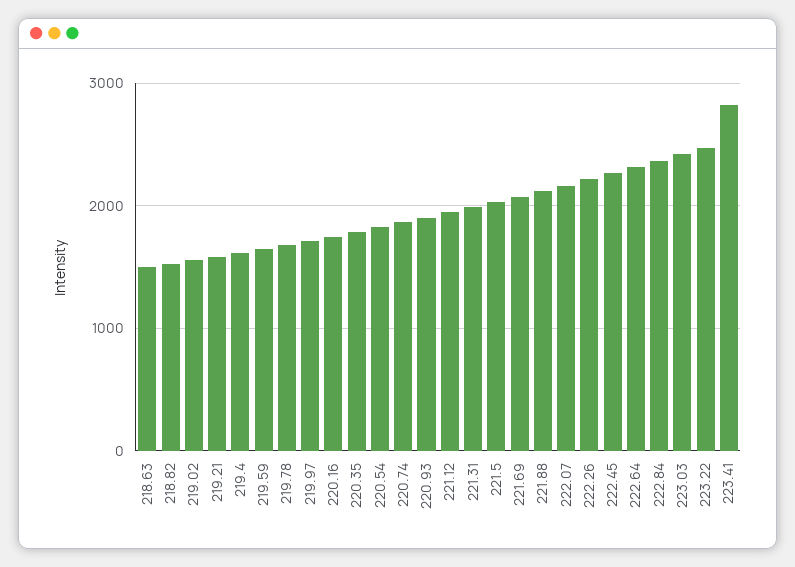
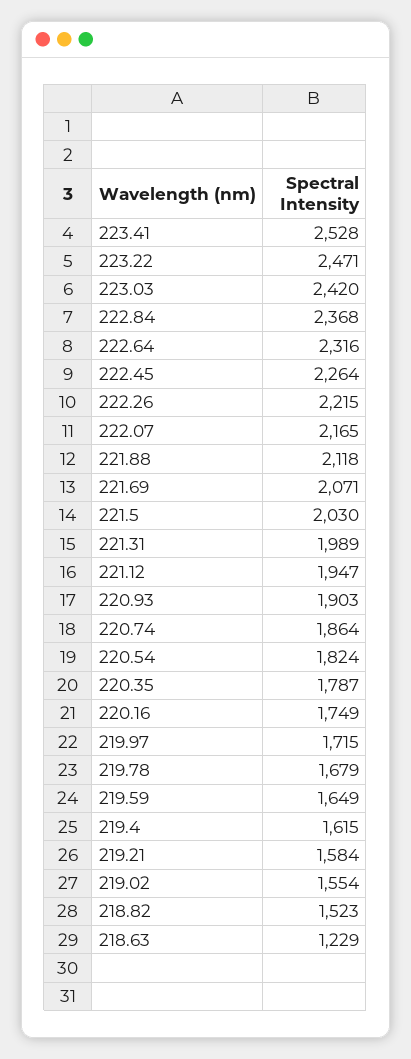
218.63: 1500 -> 1229
223.41: 2800 -> 2528

